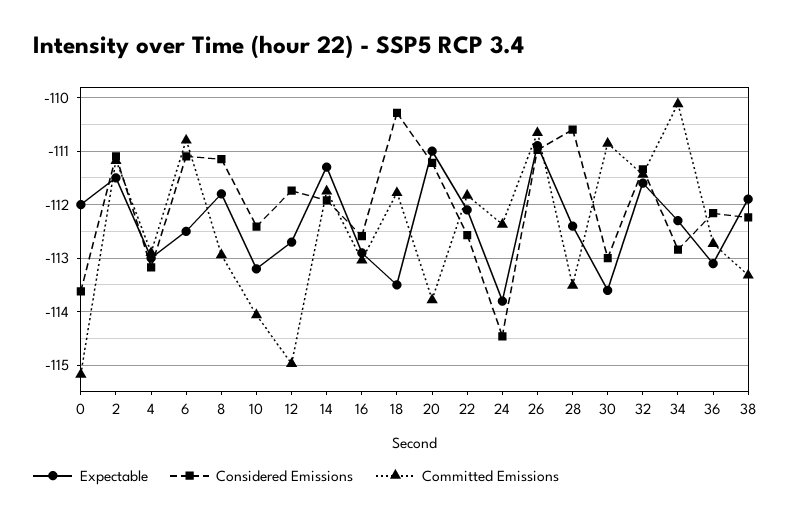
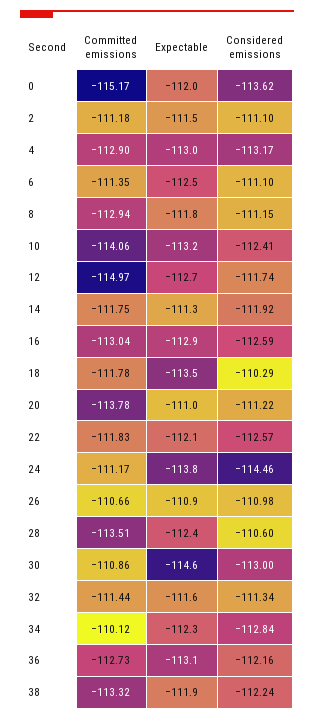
Committed Emissions, 6: -110.8 -> -111.35
Committed Emissions, 24: -112.4 -> -111.17
Expectable, 30: -113.6 -> -114.6

